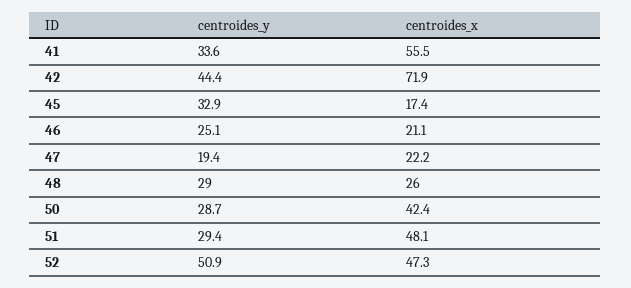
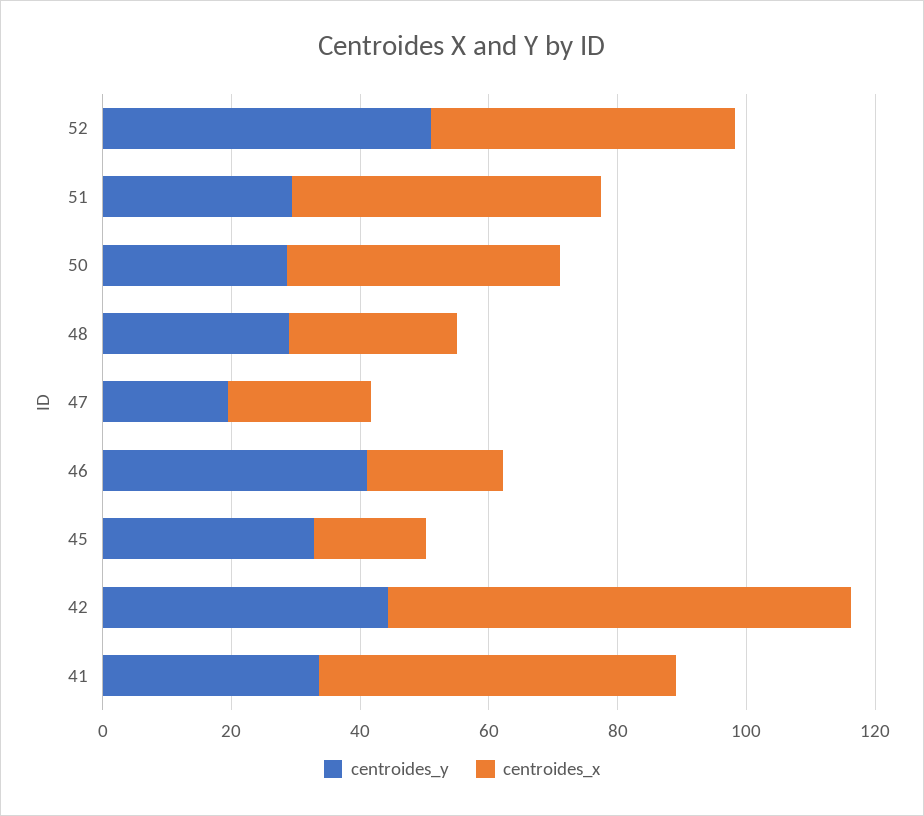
centroides_y, 46: 25.1 -> 40

